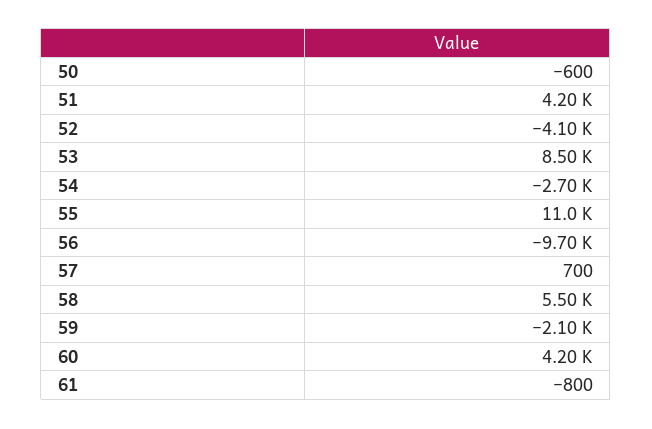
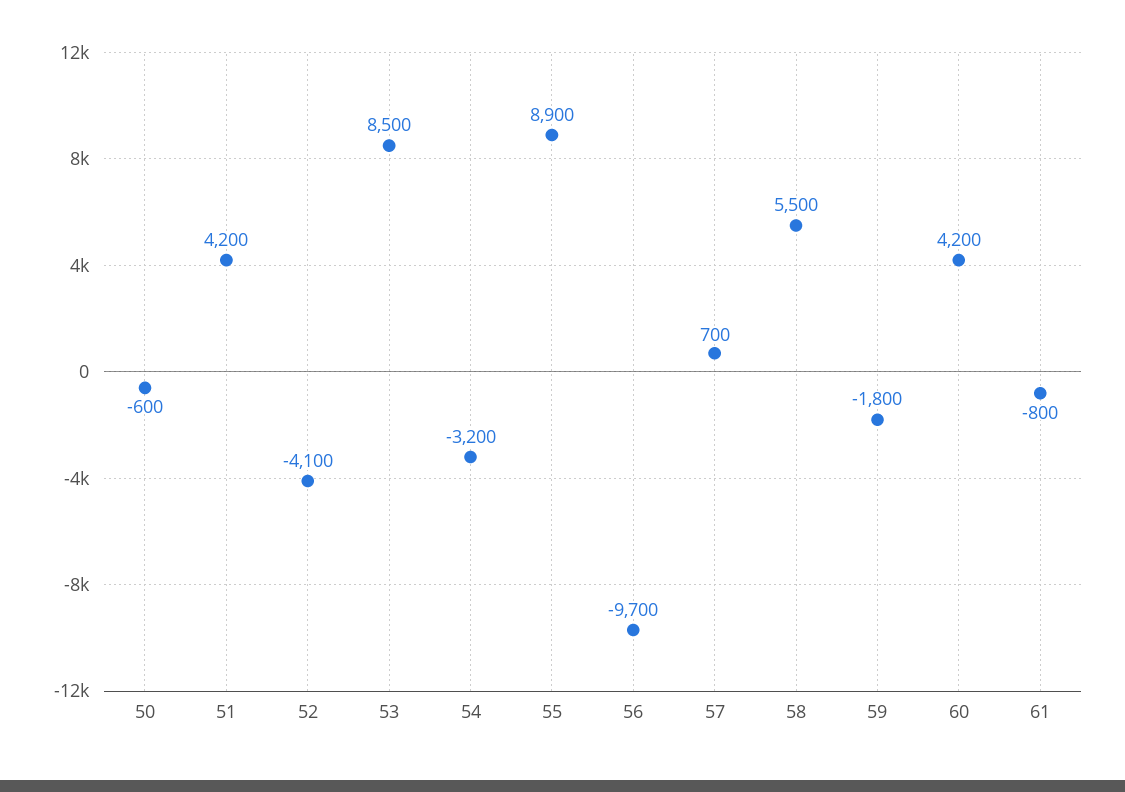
54: -2700 -> -3200
55: 11000 -> 8900
59: -2100 -> -1800

